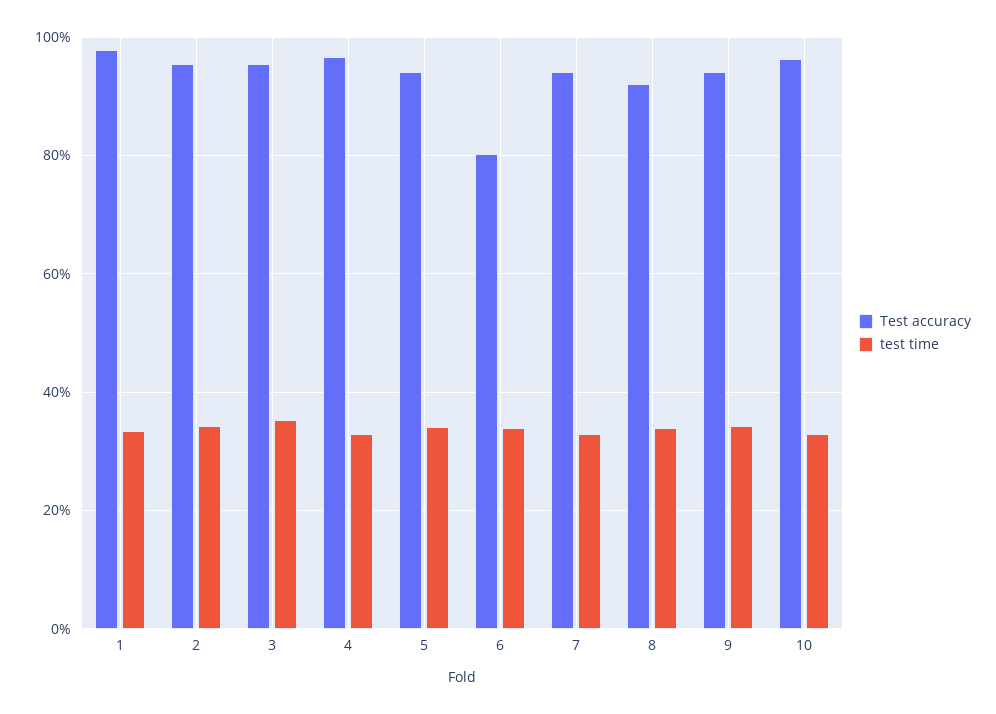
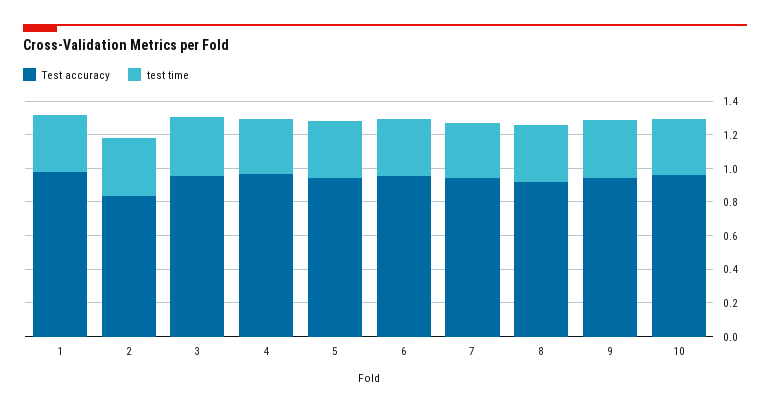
Test accuracy, 2: 0.96 -> 0.85
Test accuracy, 6: 0.8 -> 0.95

